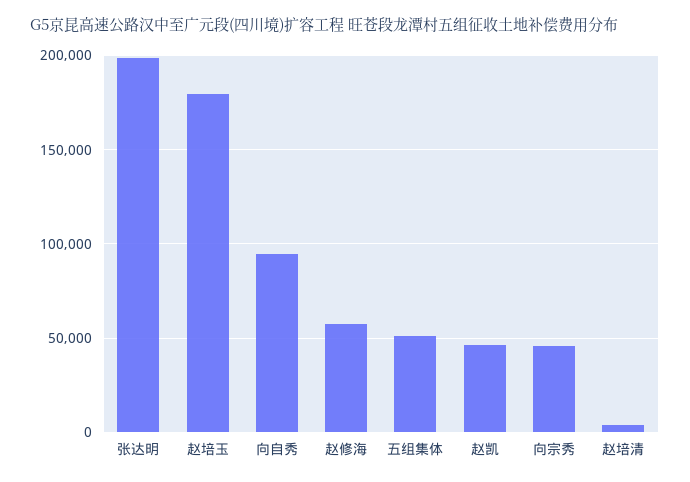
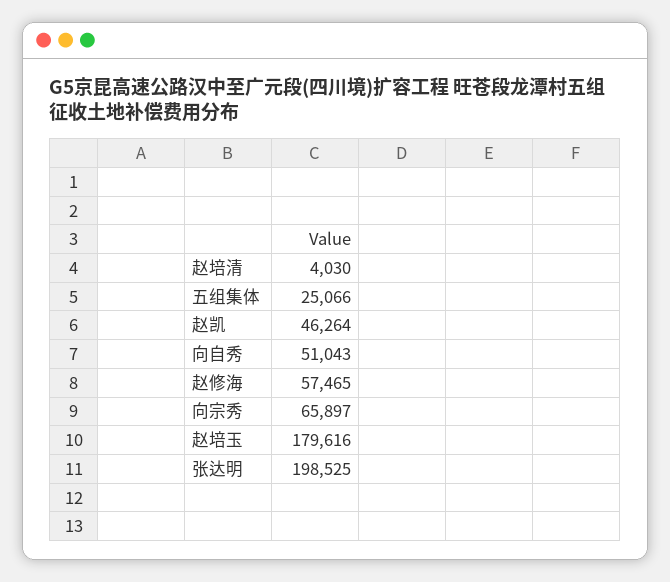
向自秀: 95000 -> 51043
五组集体: 50000 -> 25066
向宗秀: 45000 -> 65897

